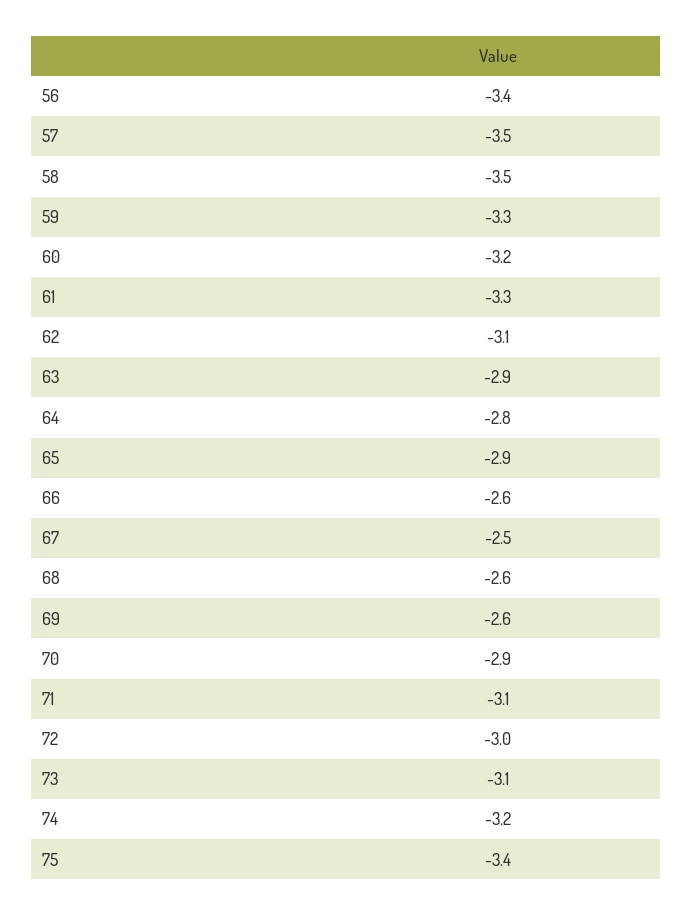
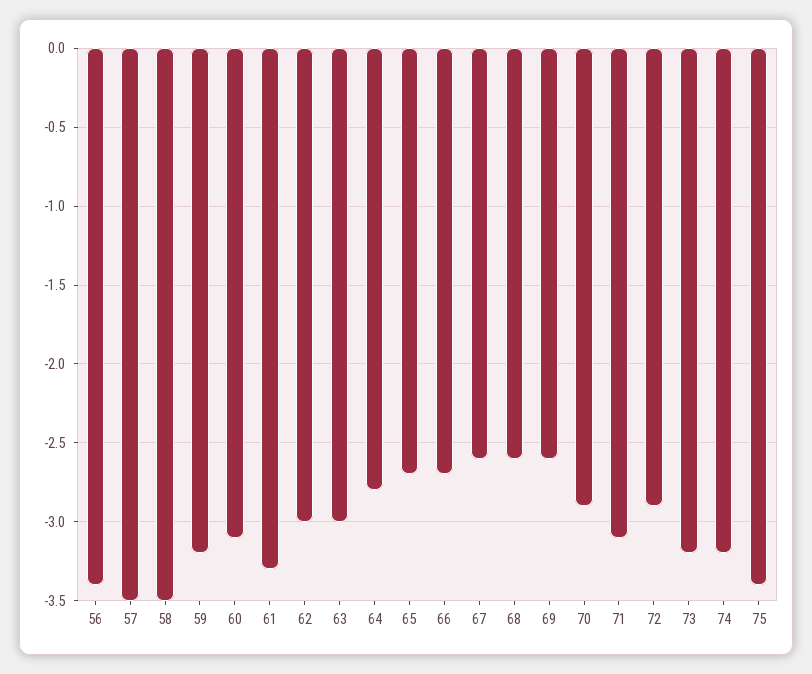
59: -3.3 -> -3.2
60: -3.2 -> -3.1
62: -3.1 -> -3
63: -2.9 -> -3
65: -2.9 -> -2.7
66: -2.6 -> -2.7
67: -2.5 -> -2.6
72: -3 -> -2.9
73: -3.1 -> -3.2

